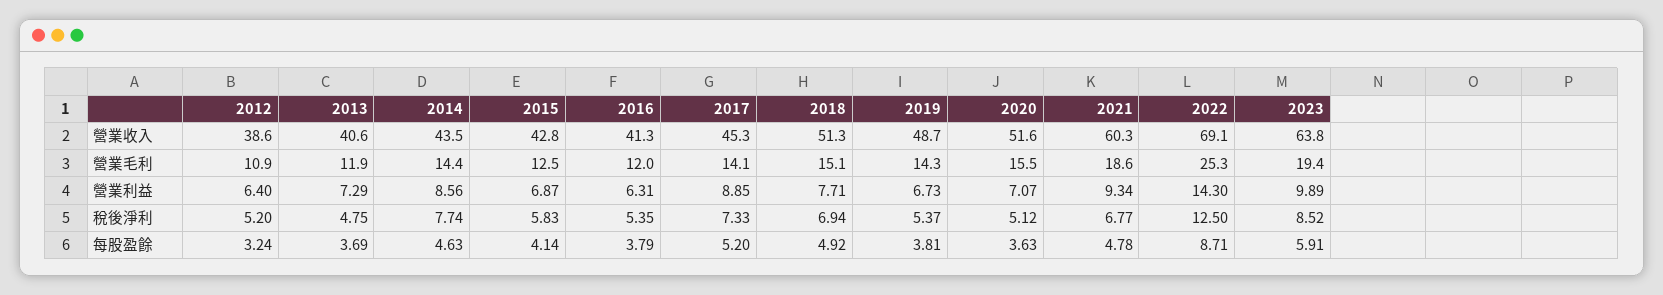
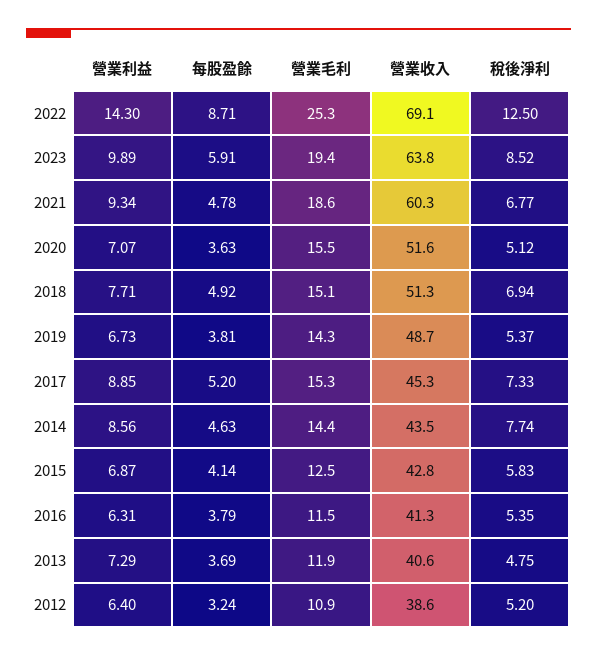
2016, 營業毛利: 12 -> 11.5
2017, 營業毛利: 14.1 -> 15.3

